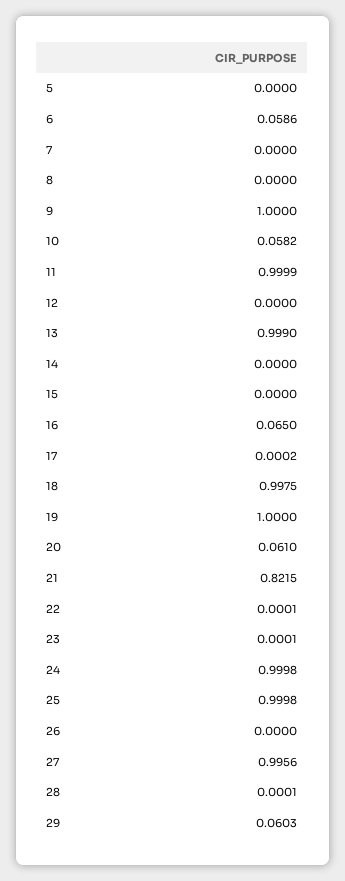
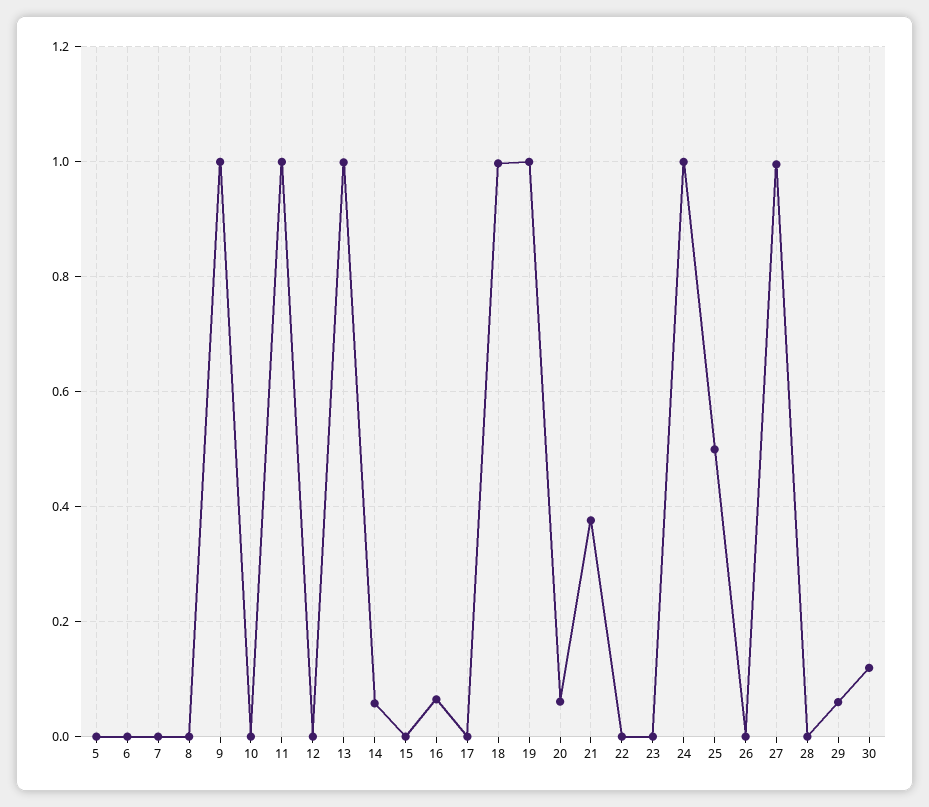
6: 0.0586 -> 0
10: 0.0582 -> 0
14: 0 -> 0.06
21: 0.8215 -> 0.38
25: 0.9998 -> 0.5
30: none -> 0.12

